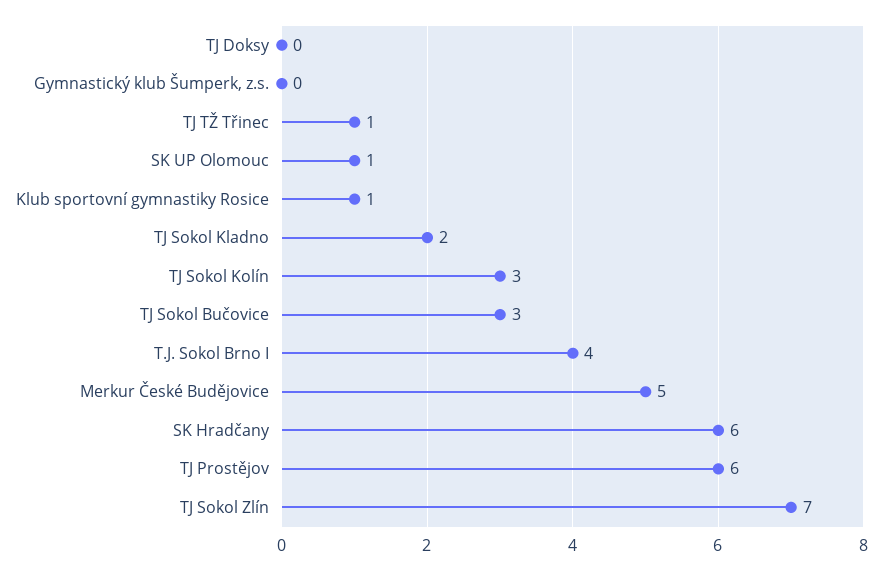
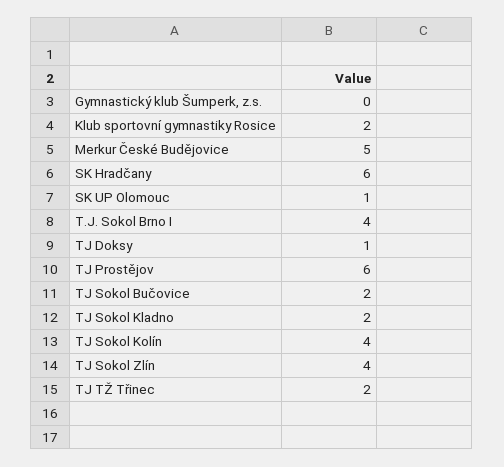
TJ Doksy: 0 -> 1
TJ TŽ Třinec: 1 -> 2
Klub sportovní gymnastiky Rosice: 1 -> 2
TJ Sokol Kolín: 3 -> 4
TJ Sokol Bučovice: 3 -> 2
TJ Sokol Zlín: 7 -> 4

